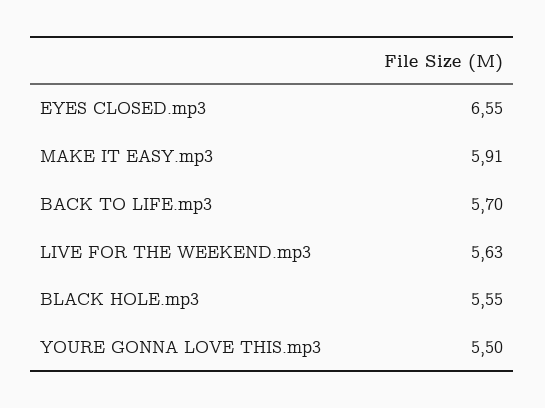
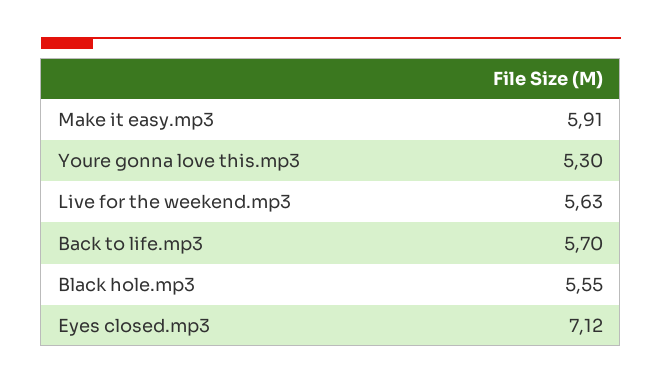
EYES CLOSED.mp3: 6.55 -> 7.12
YOURE GONNA LOVE THIS.mp3: 5.5 -> 5.3

